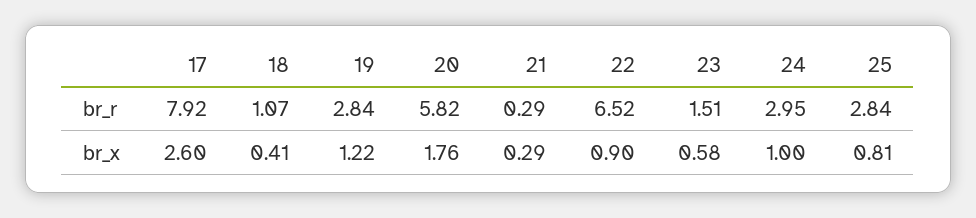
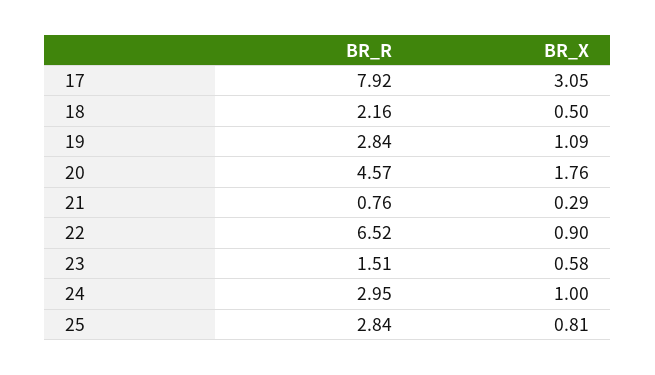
18, br_r: 1.07 -> 2.16
20, br_r: 5.82 -> 4.57
21, br_r: 0.29 -> 0.76
17, br_x: 2.6 -> 3.05
18, br_x: 0.41 -> 0.5
19, br_x: 1.22 -> 1.09

